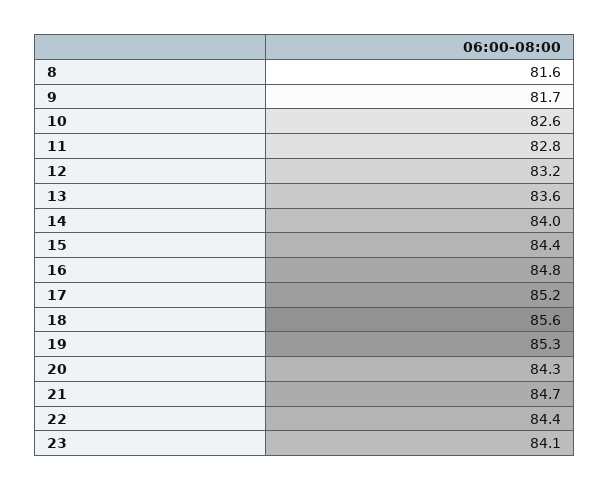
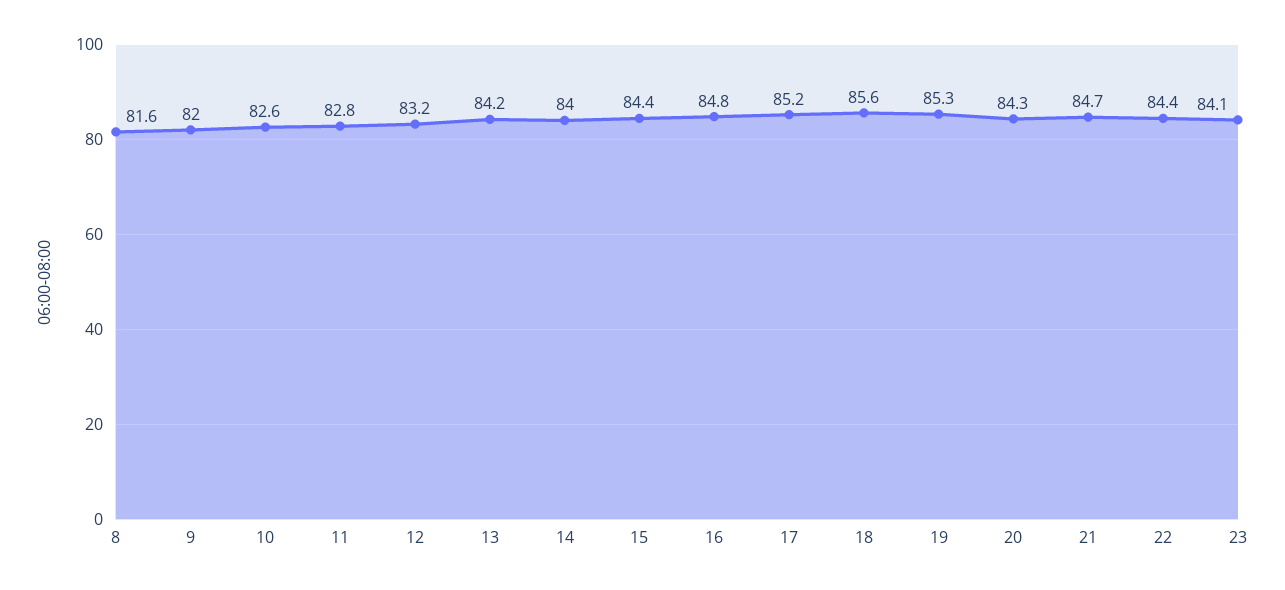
9: 81.7 -> 82
13: 83.6 -> 84.2

